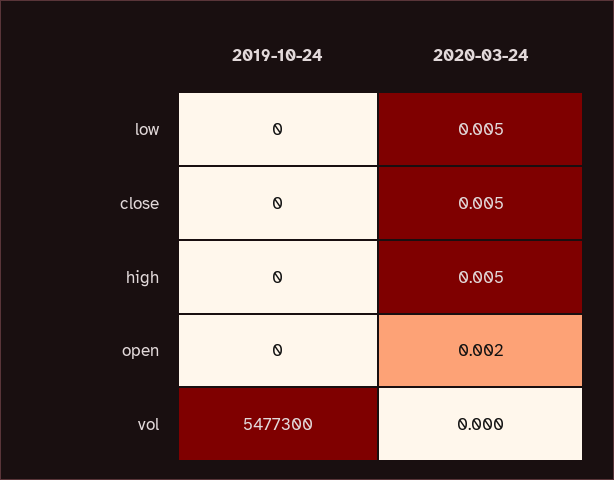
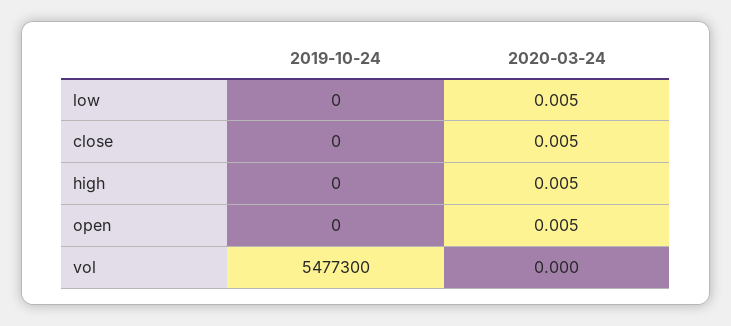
2020-03-24, open: 0.002 -> 0.005

